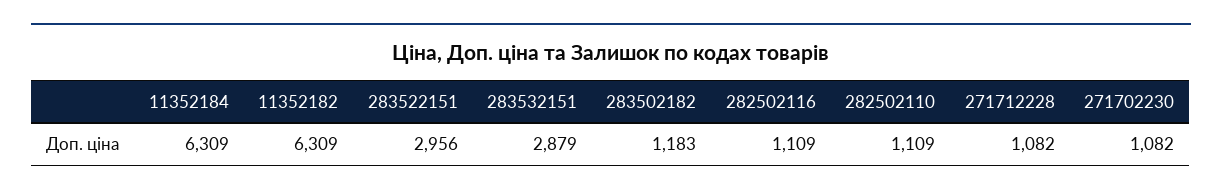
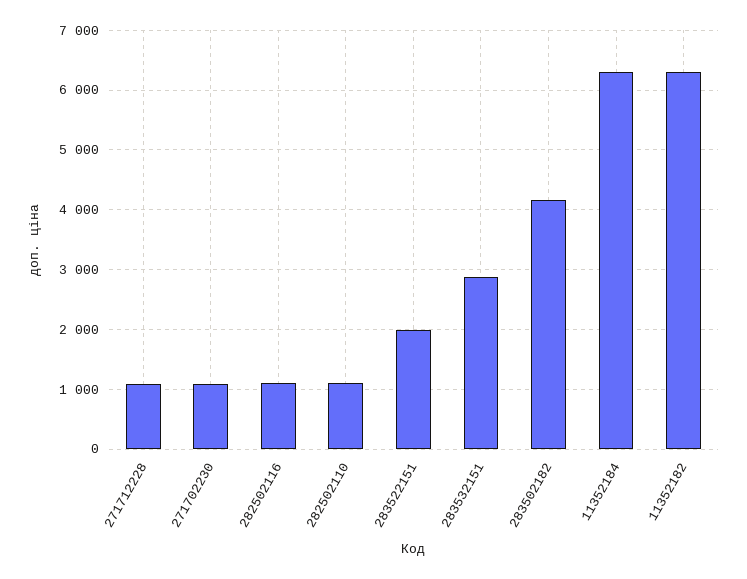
283522151: 2956 -> 2000
283502182: 1183 -> 4200

